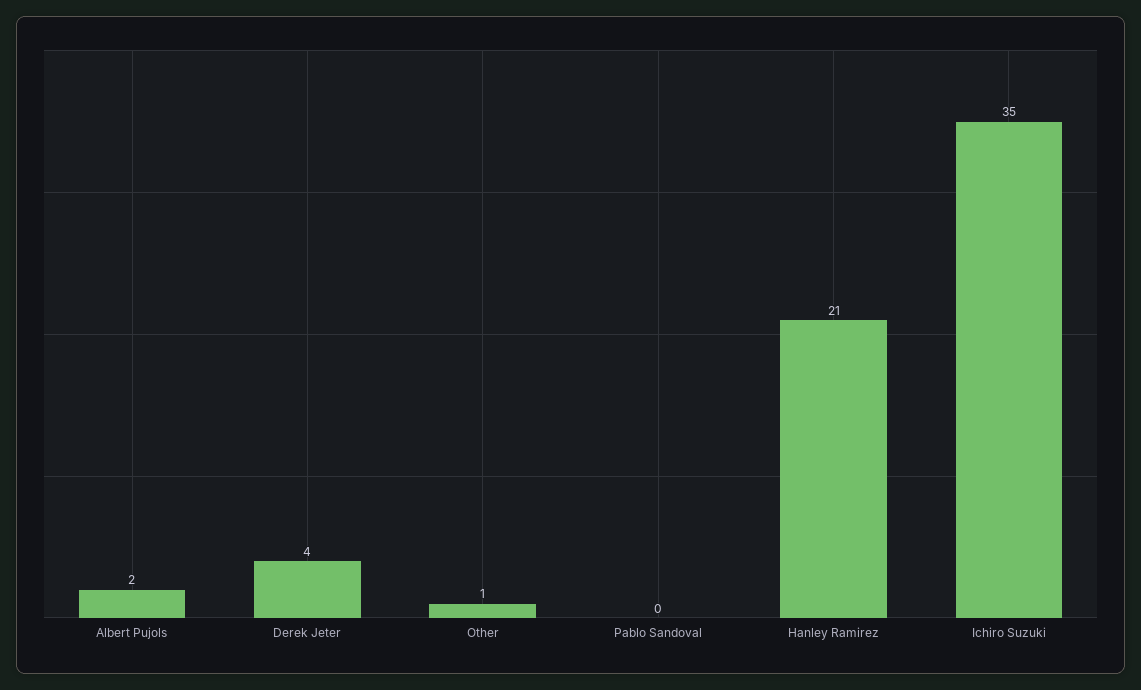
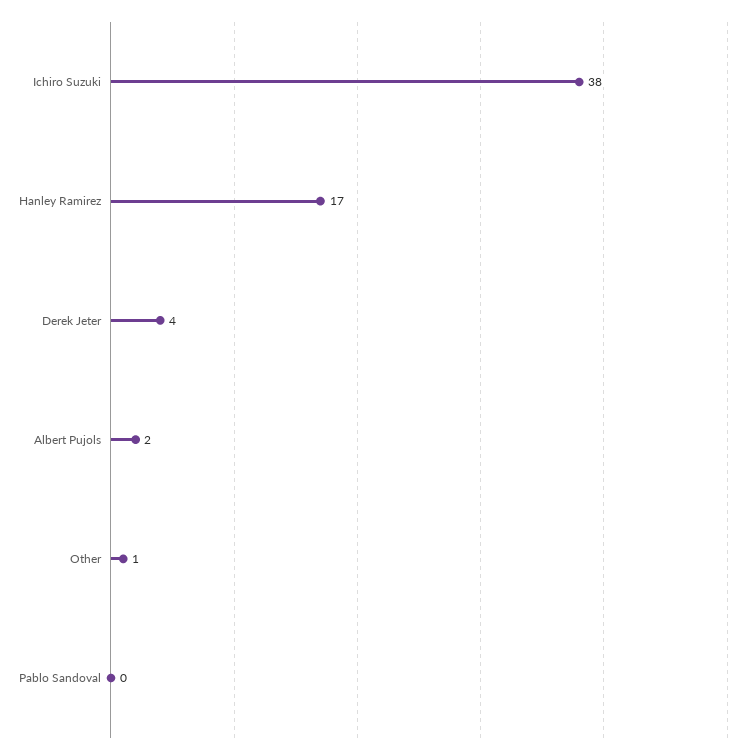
Hanley Ramirez: 21 -> 17
Ichiro Suzuki: 35 -> 38

